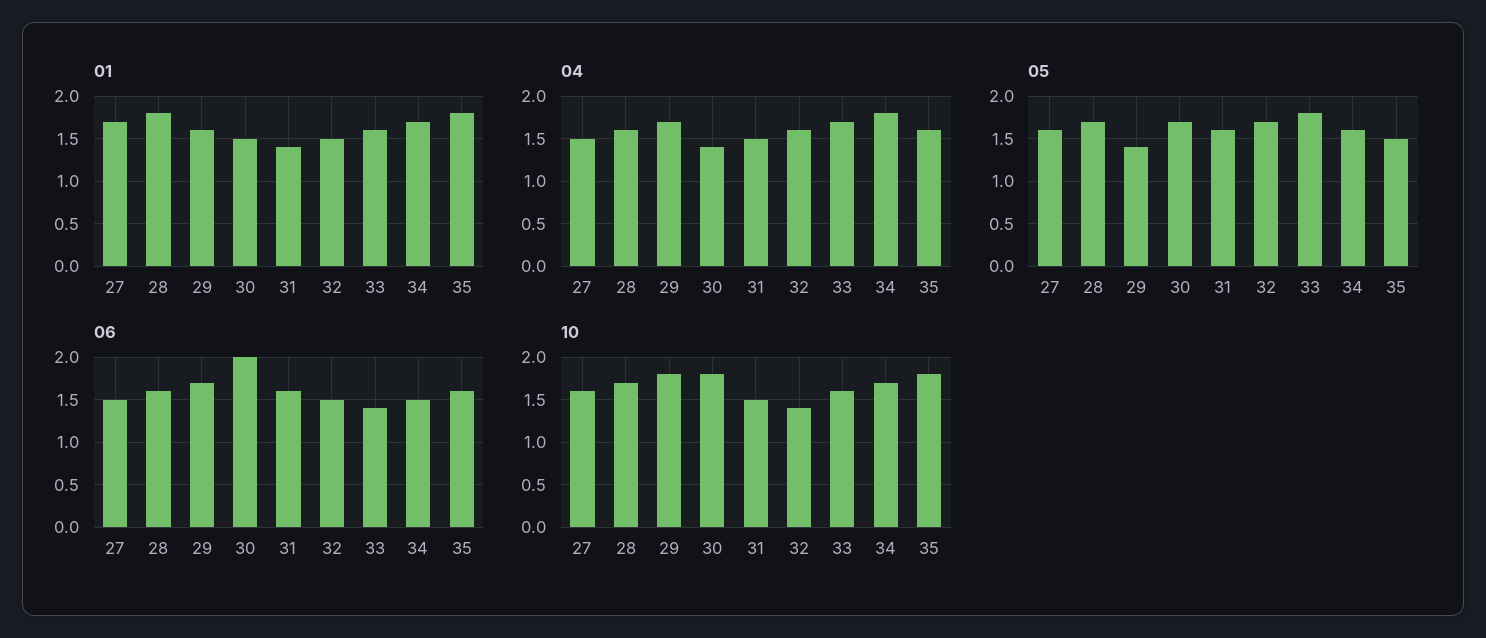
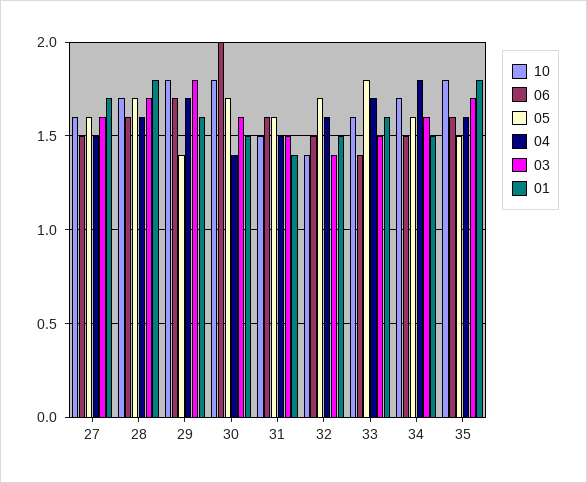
01, 34: 1.7 -> 1.5
03, 27: none -> 1.6
03, 28: none -> 1.7
03, 29: none -> 1.8
03, 30: none -> 1.6
03, 31: none -> 1.5
03, 32: none -> 1.4
03, 33: none -> 1.5
03, 34: none -> 1.6
03, 35: none -> 1.7

